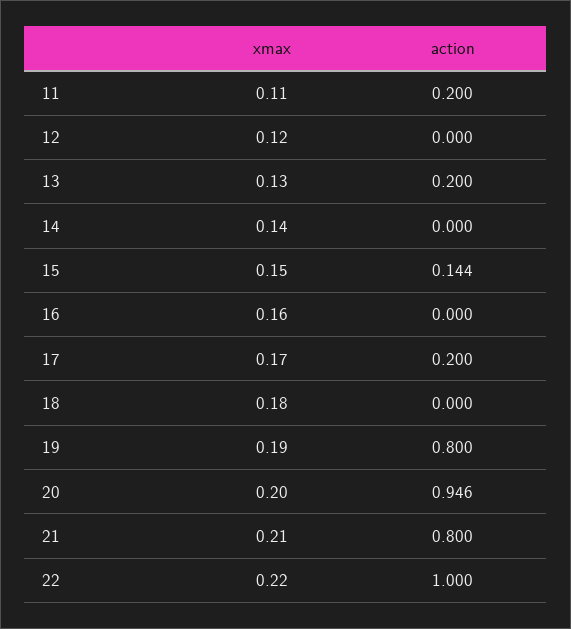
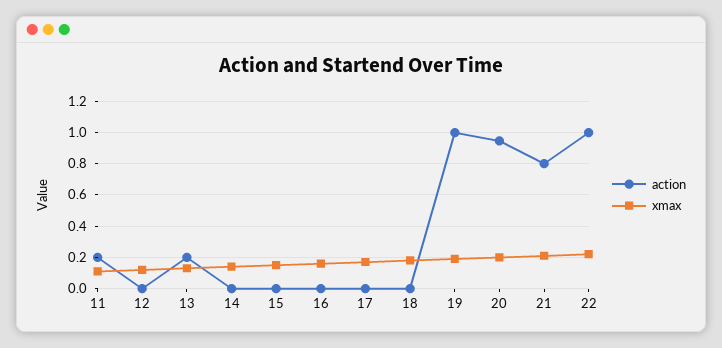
action, 15: 0.144 -> 0
action, 17: 0.2 -> 0
action, 19: 0.8 -> 1

